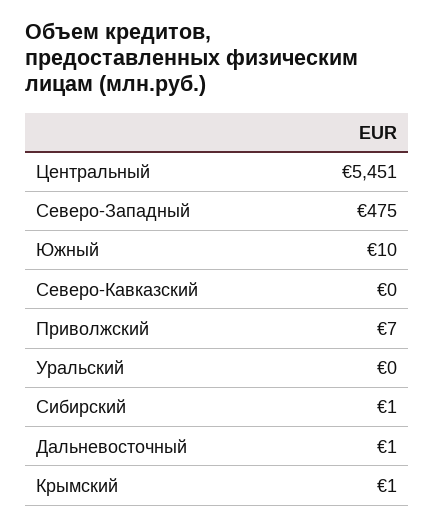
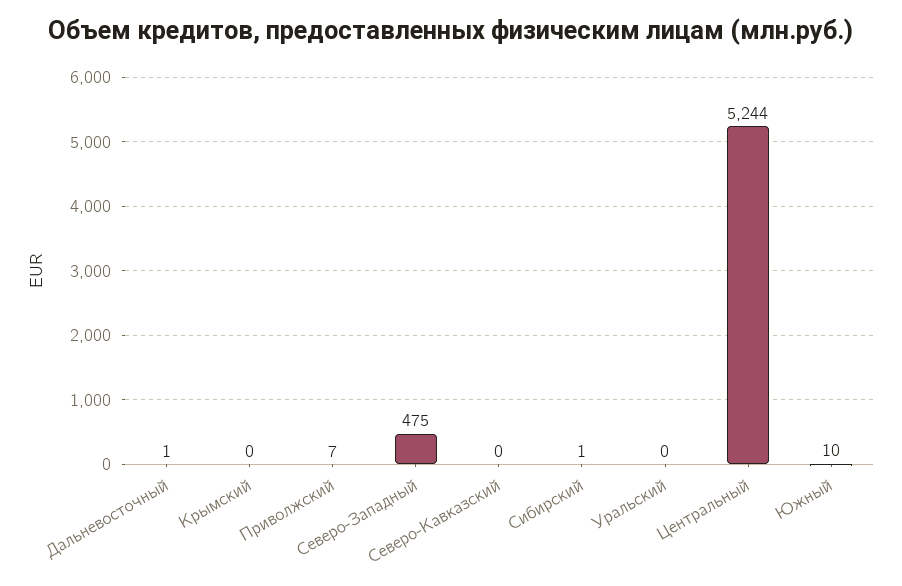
Центральный: 5451 -> 5244
Крымский: 1 -> 0

